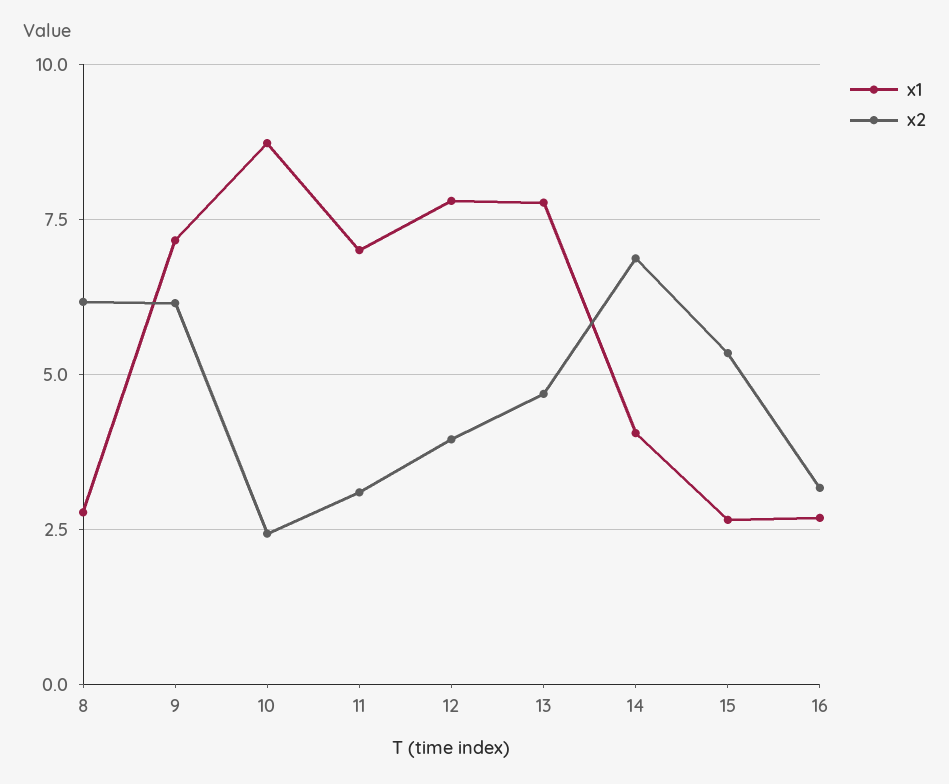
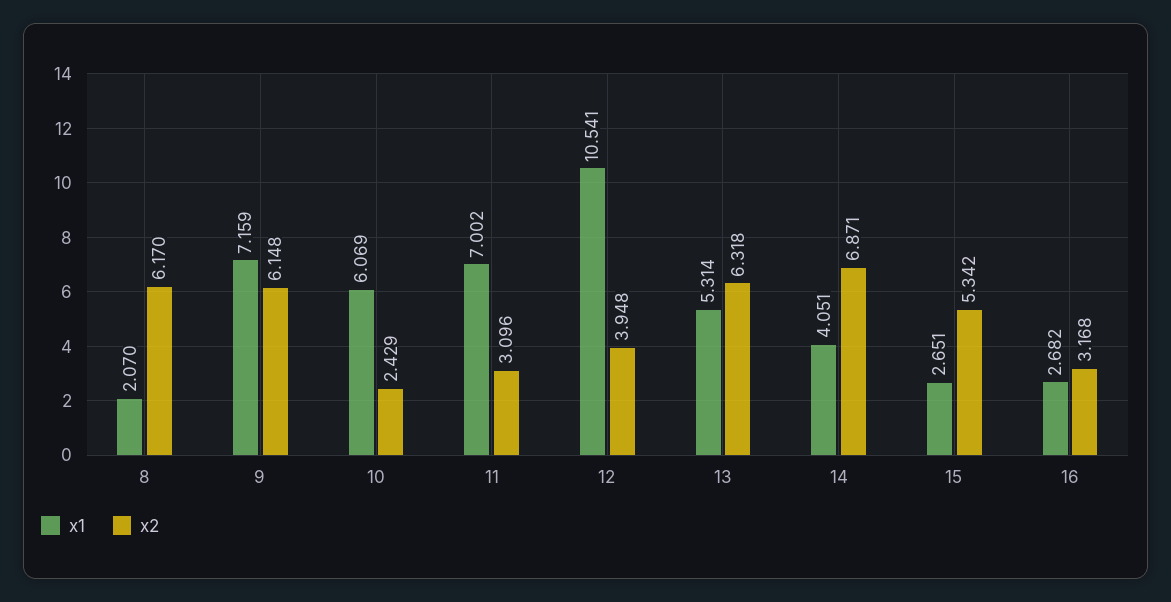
x1, 8: 2.75 -> 2.07
x1, 10: 8.75 -> 6.069
x1, 12: 7.75 -> 10.541
x1, 13: 7.75 -> 5.314
x2, 13: 4.75 -> 6.318

